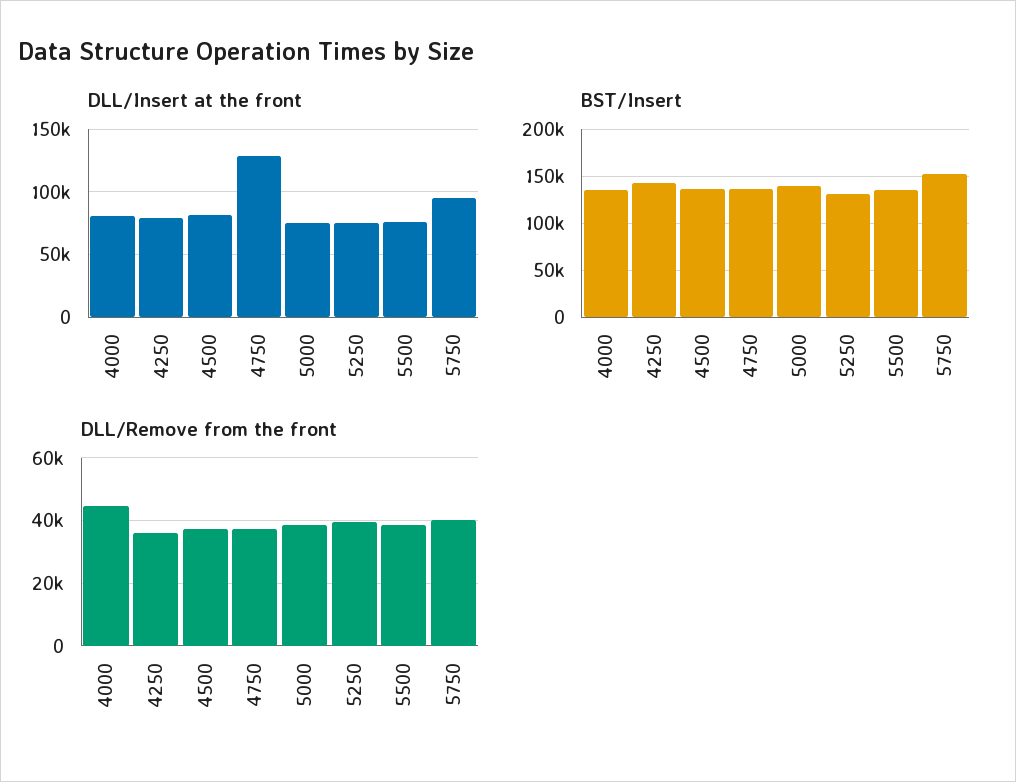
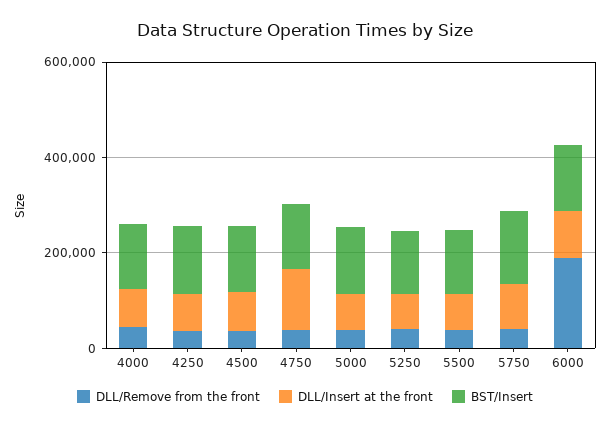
DLL/Remove from the front, 6000: none -> 200000
DLL/Insert at the front, 6000: none -> 100000
BST/Insert, 6000: none -> 150000

